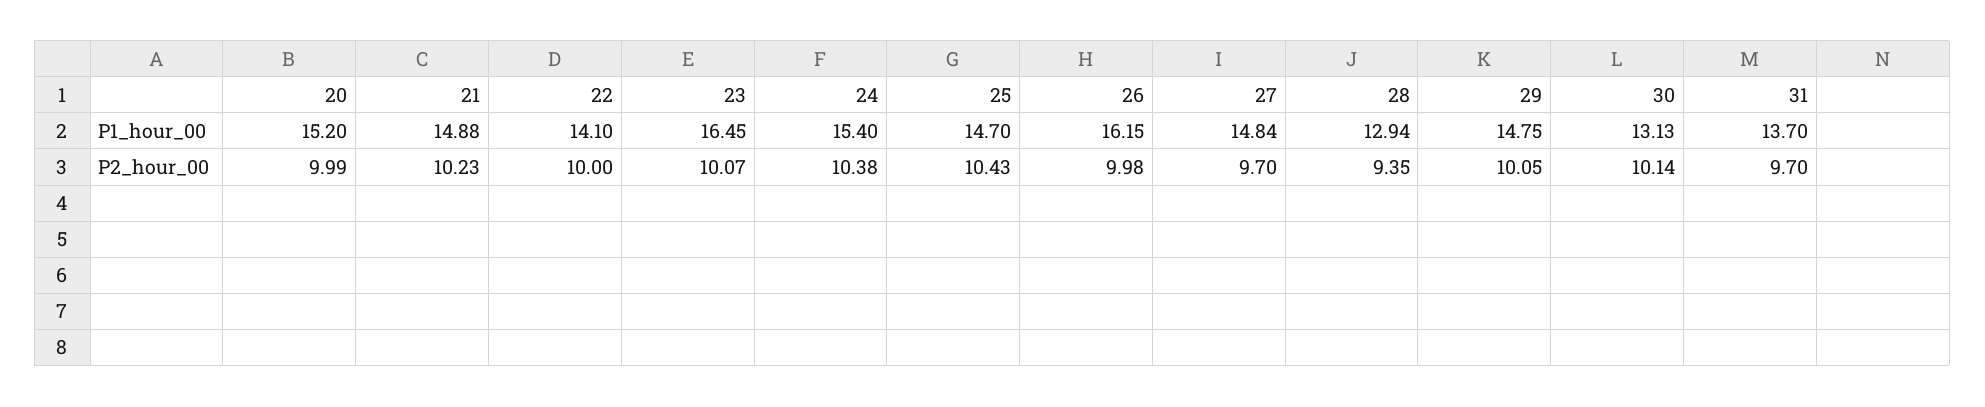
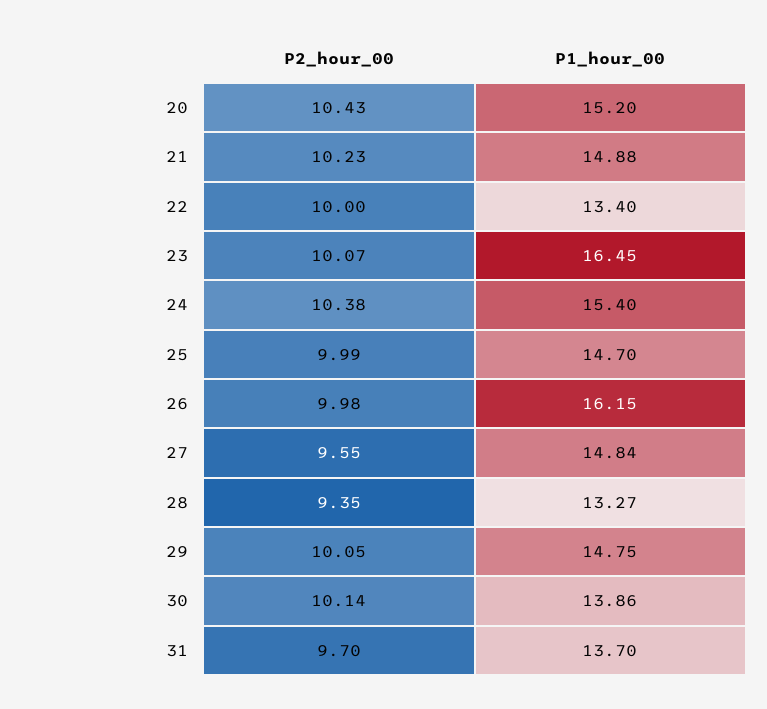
22, P1_hour_00: 14.1 -> 13.4
28, P1_hour_00: 12.94 -> 13.27
30, P1_hour_00: 13.13 -> 13.86
20, P2_hour_00: 9.99 -> 10.43
25, P2_hour_00: 10.43 -> 9.99
27, P2_hour_00: 9.7 -> 9.55

